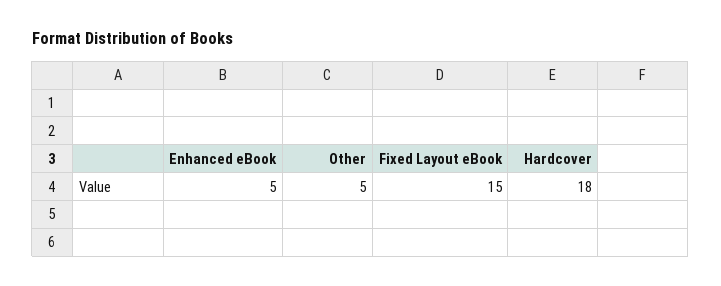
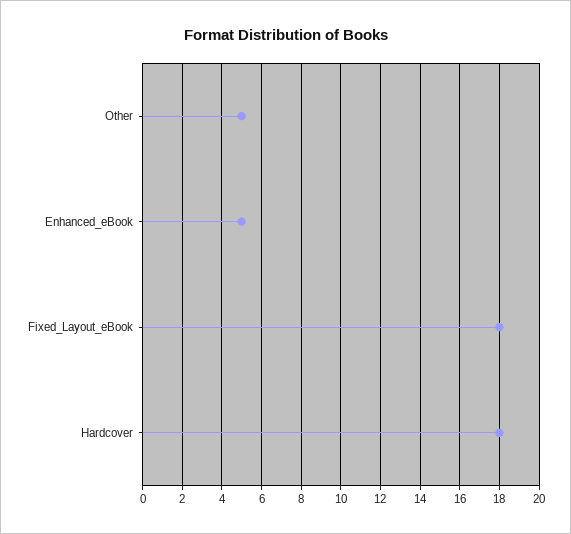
Fixed Layout eBook: 15 -> 18

